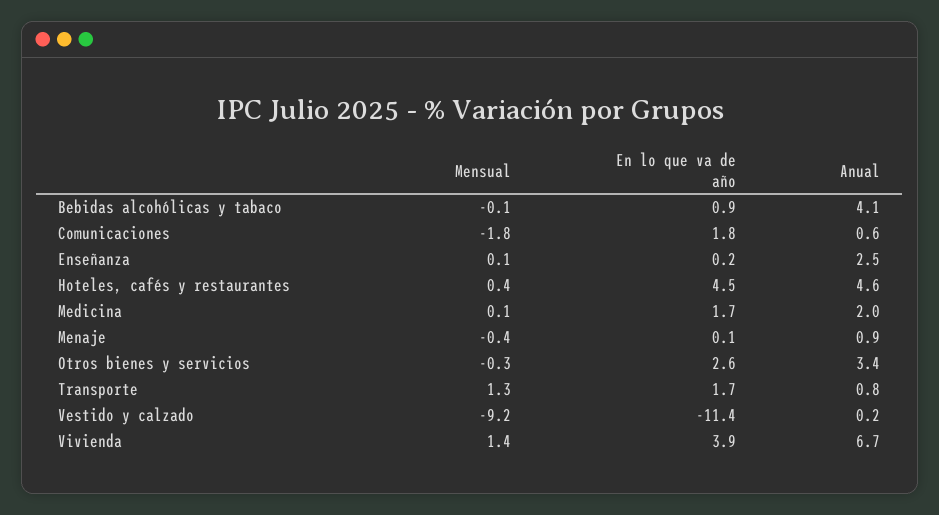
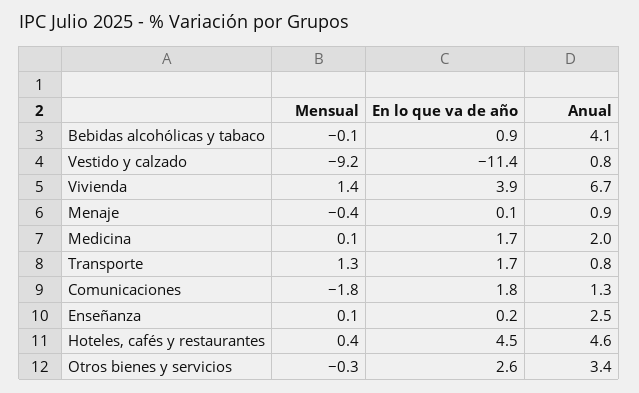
Anual, Comunicaciones: 0.6 -> 1.3
Anual, Vestido y calzado: 0.2 -> 0.8

